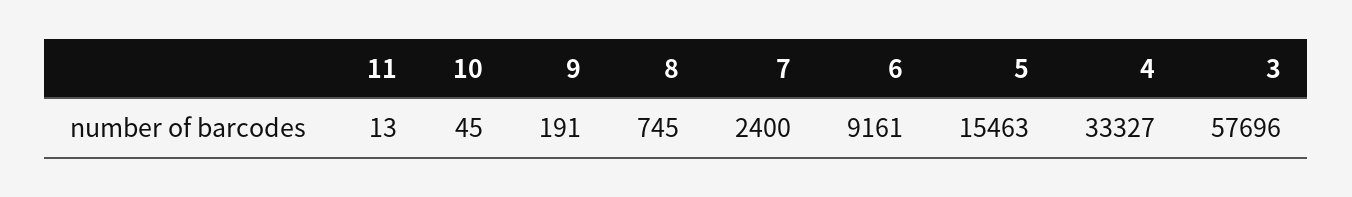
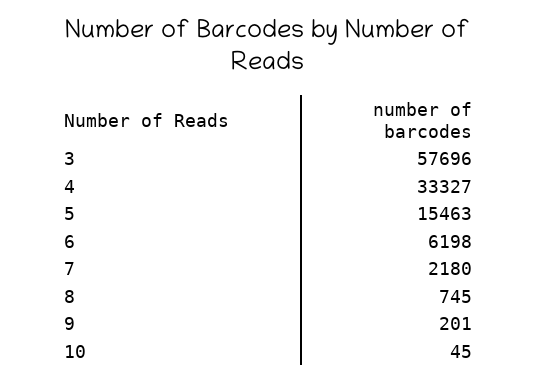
11: 13 -> none
9: 191 -> 201
7: 2400 -> 2180
6: 9161 -> 6198

